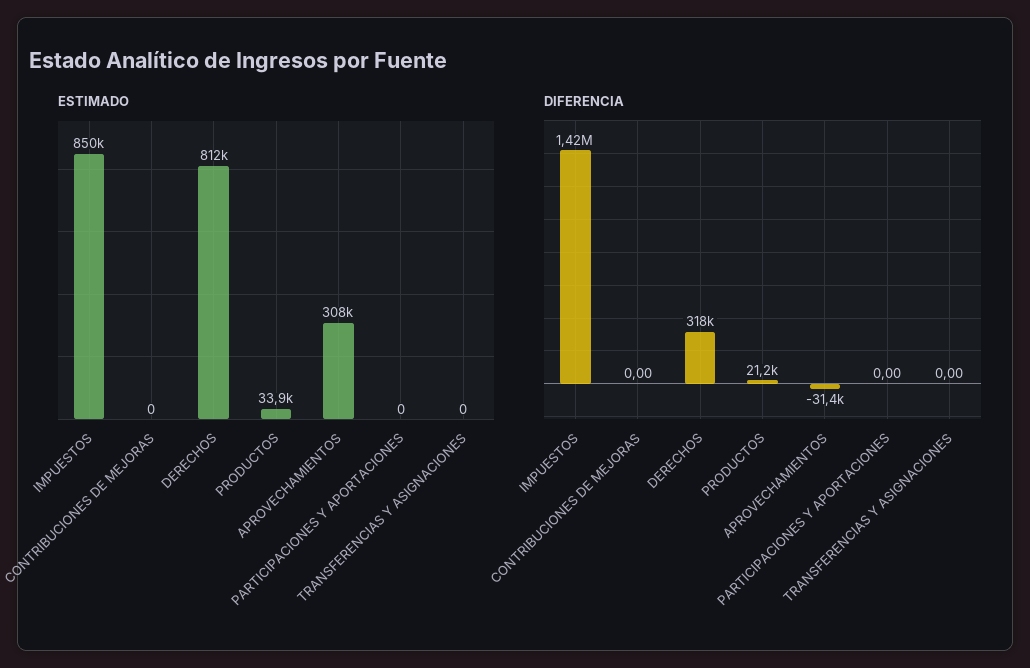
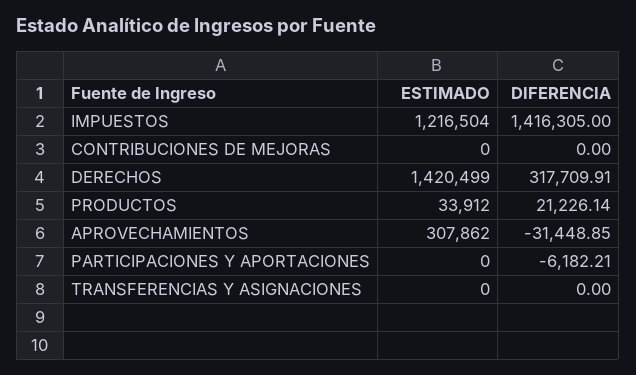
ESTIMADO, IMPUESTOS: 850000 -> 1216504
ESTIMADO, DERECHOS: 812000 -> 1420499
DIFERENCIA, PARTICIPACIONES Y APORTACIONES: 0 -> -6182.21

